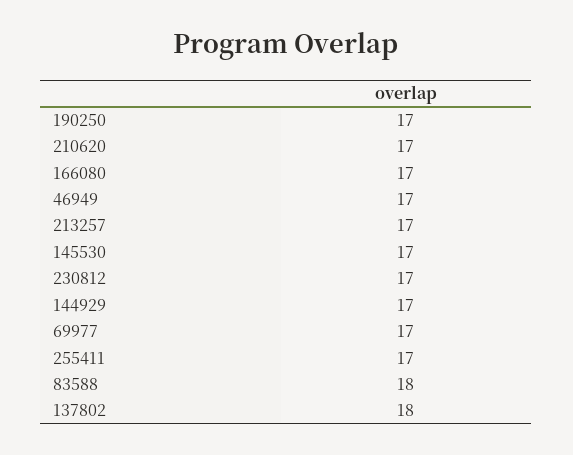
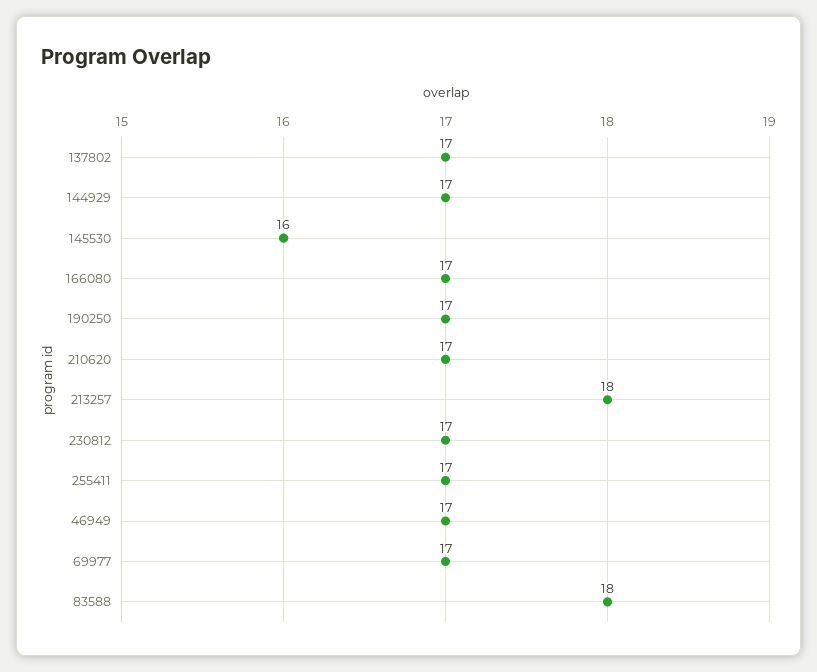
213257: 17 -> 18
145530: 17 -> 16
137802: 18 -> 17

